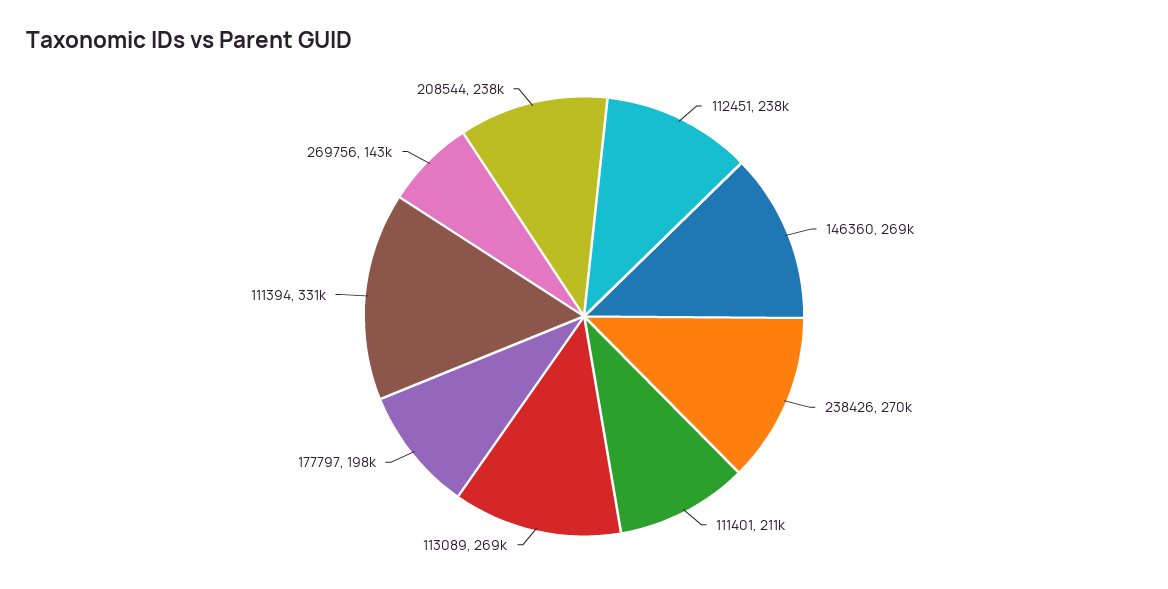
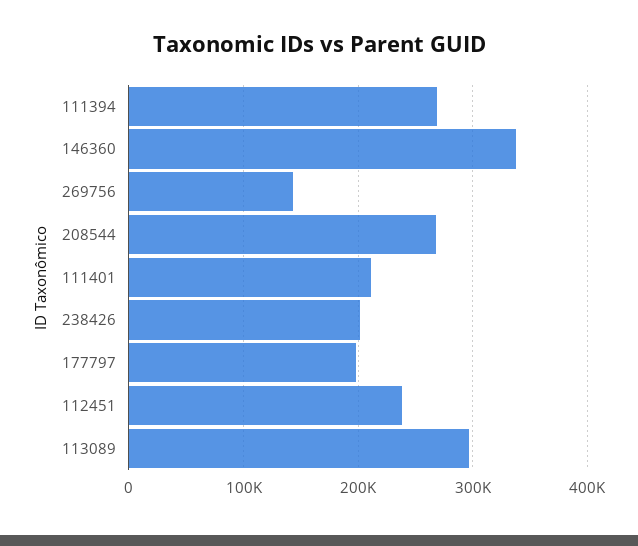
146360: 269000 -> 340000
238426: 270000 -> 200000
113089: 269000 -> 300000
111394: 331000 -> 270000
208544: 238000 -> 270000

